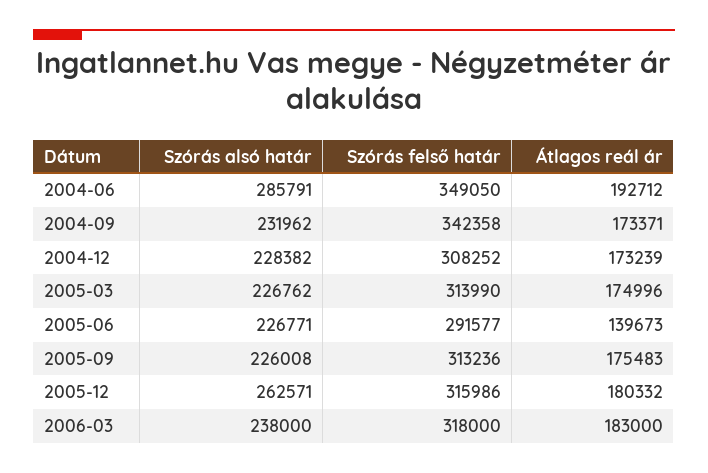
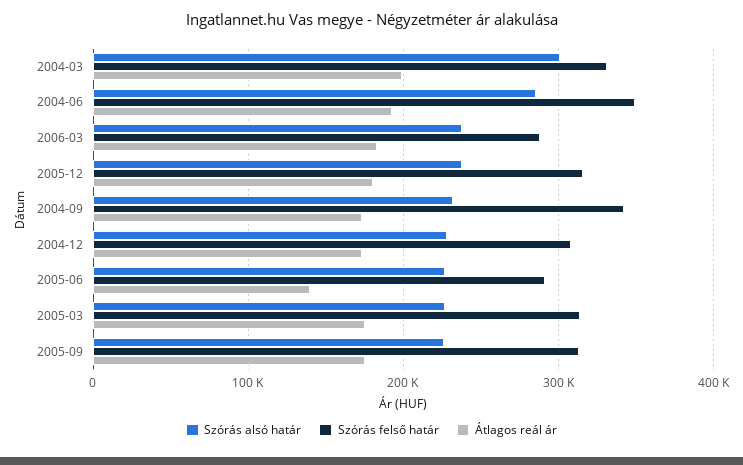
Szórás alsó határ, 2005-12: 262571 -> 240000
Szórás felső határ, 2006-03: 318000 -> 290000
Szórás alsó határ, 2004-03: none -> 300000
Szórás felső határ, 2004-03: none -> 330000
Átlagos reál ár, 2004-03: none -> 200000

